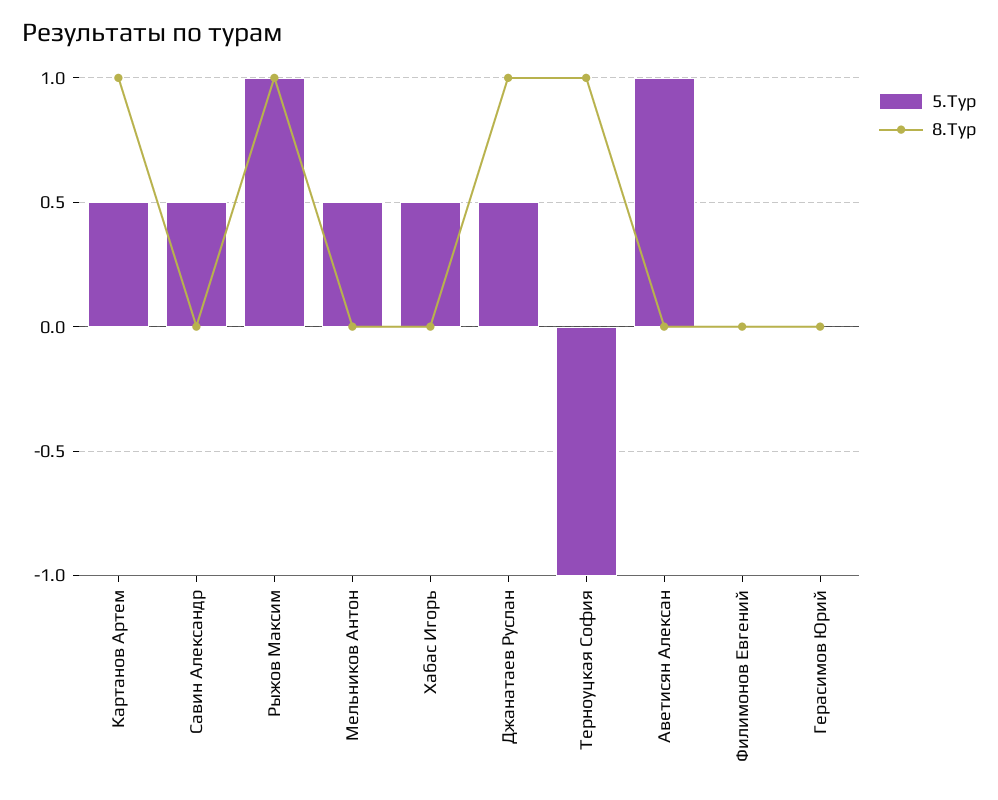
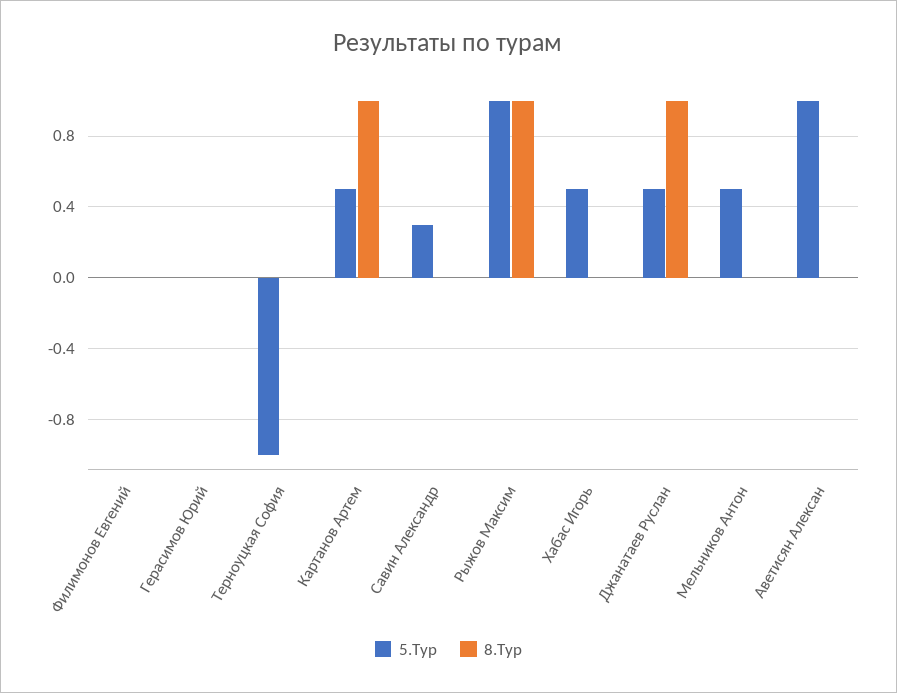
5.Тур, Савин Александр: 0.5 -> 0.3
8.Тур, Терноуцкая София: 1 -> 0

